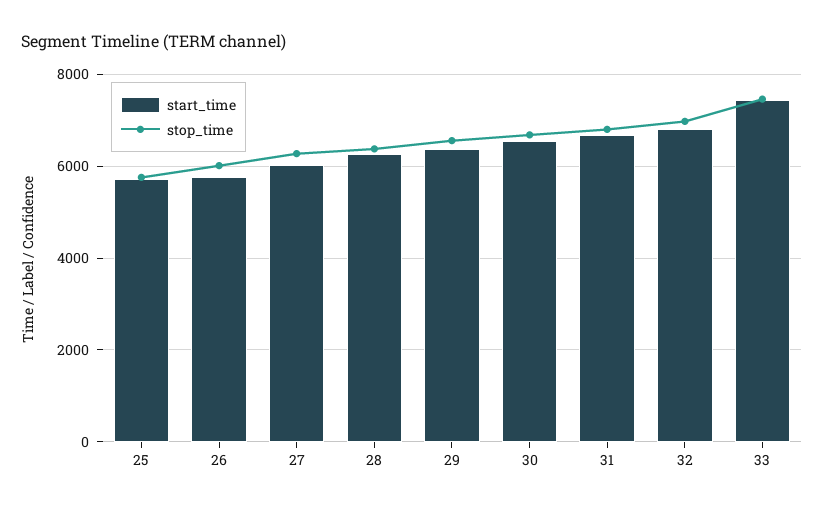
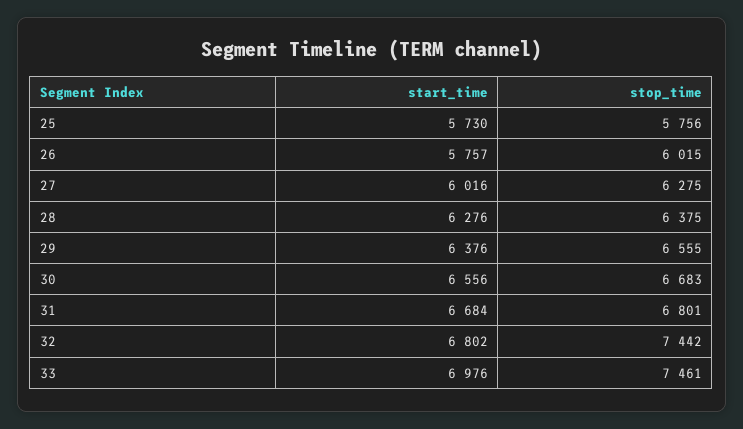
stop_time, 32: 7000 -> 7442
start_time, 33: 7400 -> 6976

